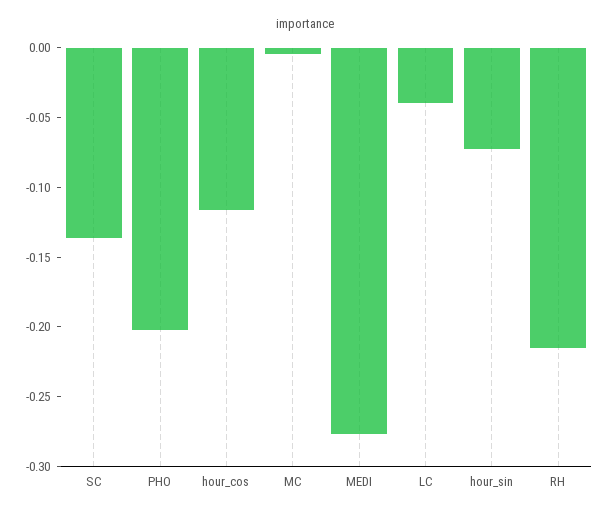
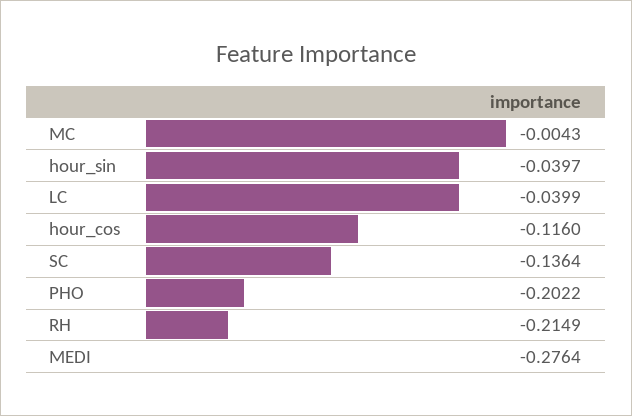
hour_sin: -0.07 -> -0.0397

